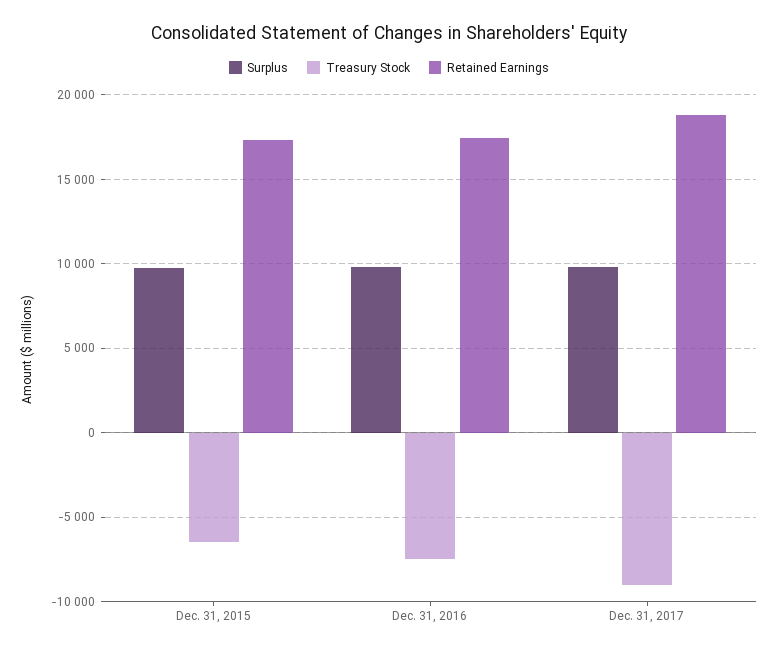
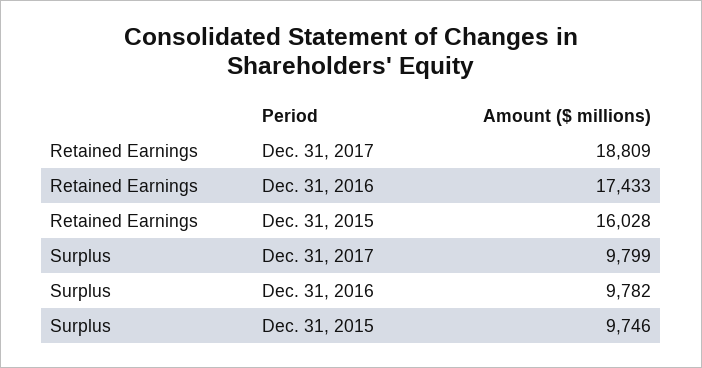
Treasury Stock, Dec. 31, 2015: -6500 -> none
Retained Earnings, Dec. 31, 2015: 17500 -> 16028
Treasury Stock, Dec. 31, 2016: -7500 -> none
Treasury Stock, Dec. 31, 2017: -9000 -> none

